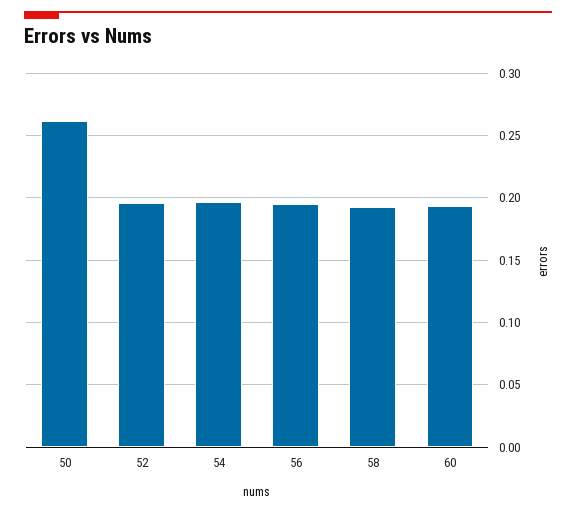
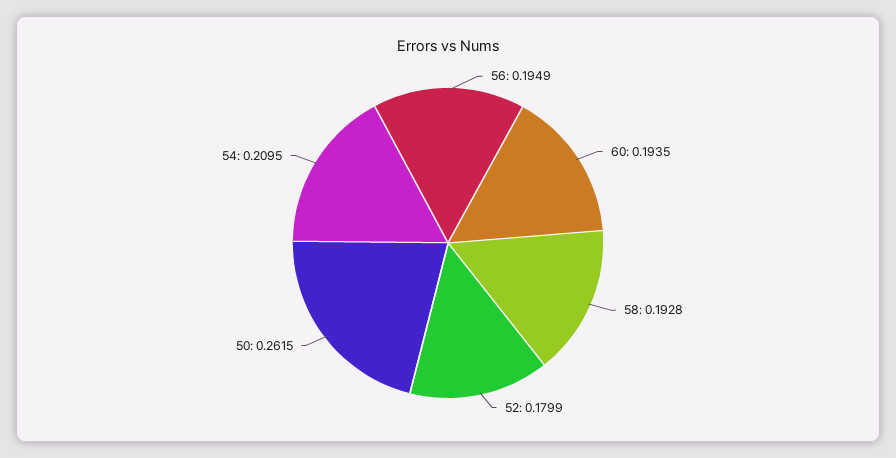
52: 0.195 -> 0.1799
54: 0.195 -> 0.2095

